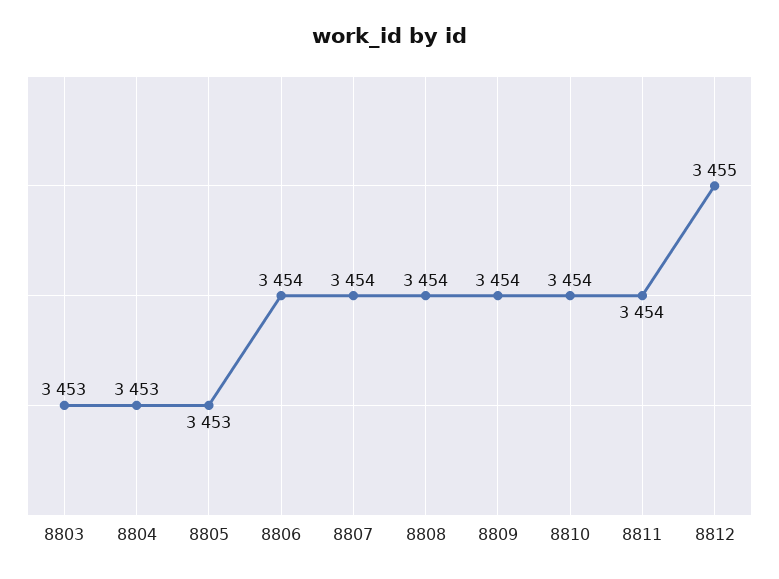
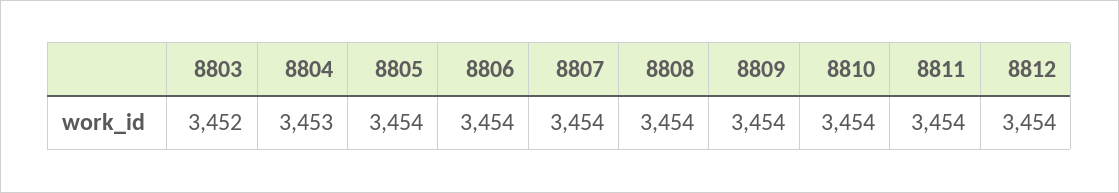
8803: 3453 -> 3452
8805: 3453 -> 3454
8812: 3455 -> 3454

